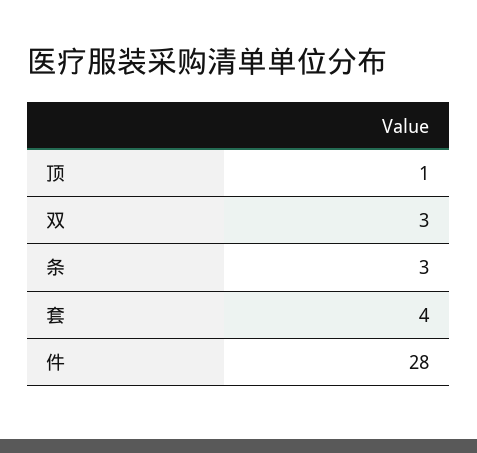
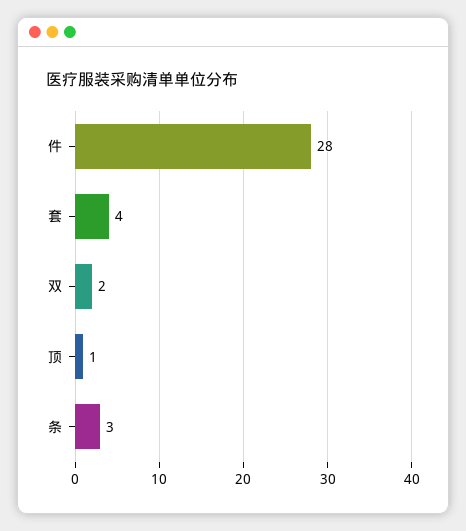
双: 3 -> 2

